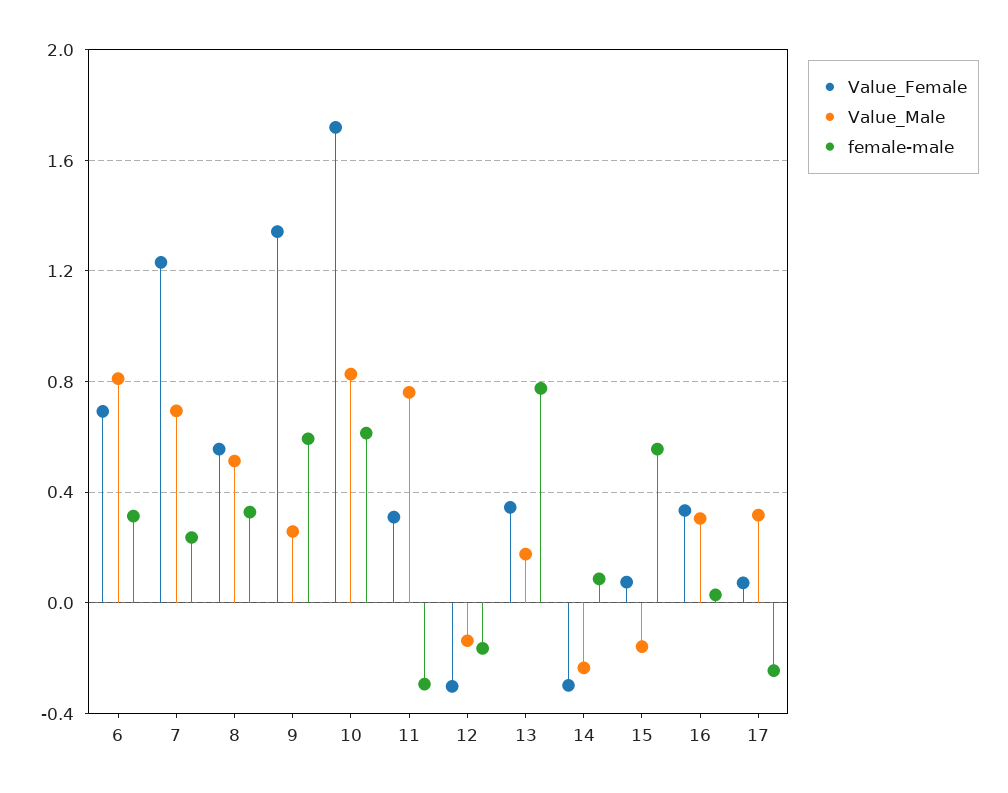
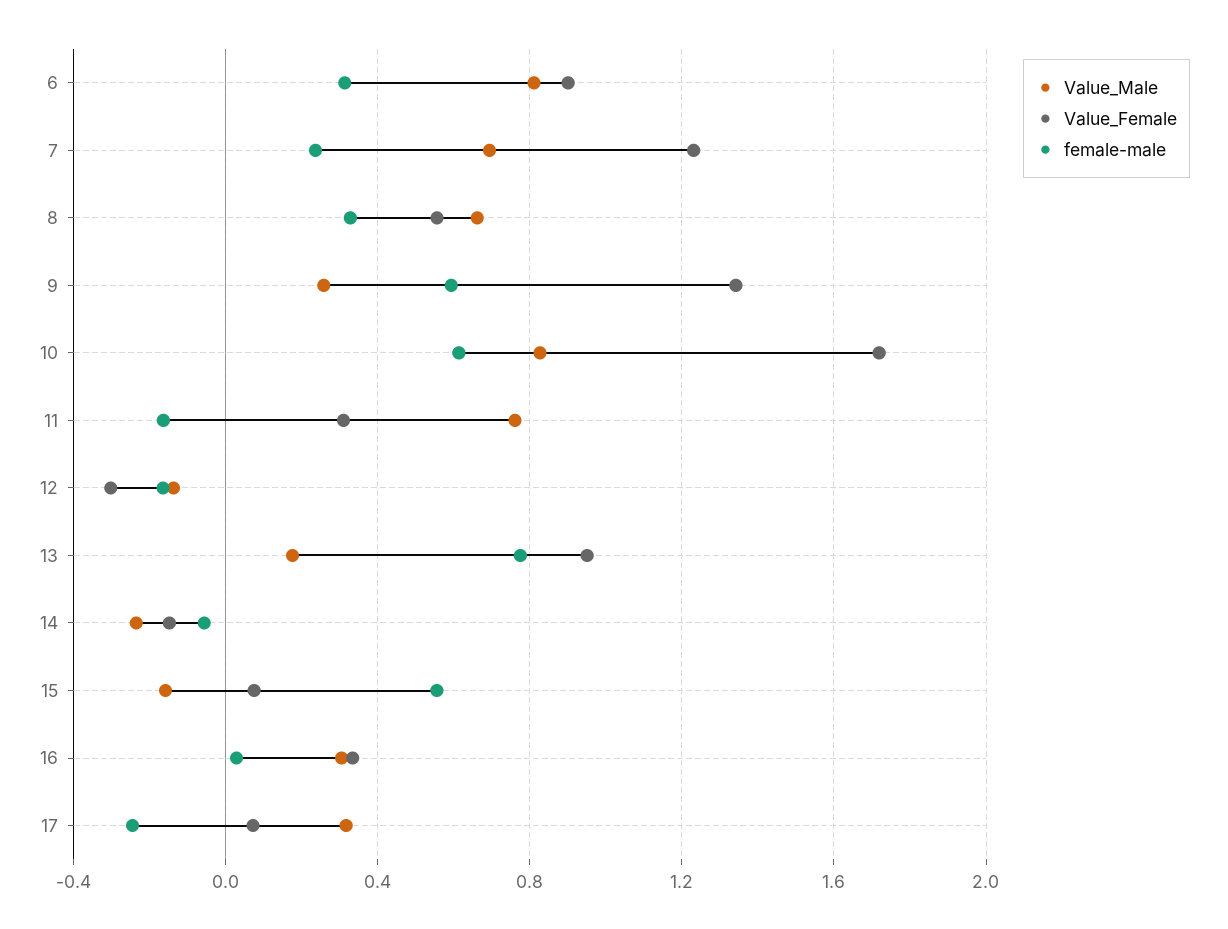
Value_Female, 6: 0.7 -> 0.9
Value_Male, 8: 0.5 -> 0.65
female-male, 11: -0.3 -> -0.15
Value_Female, 13: 0.35 -> 0.95
Value_Female, 14: -0.3 -> -0.15
female-male, 14: 0.1 -> -0.05

